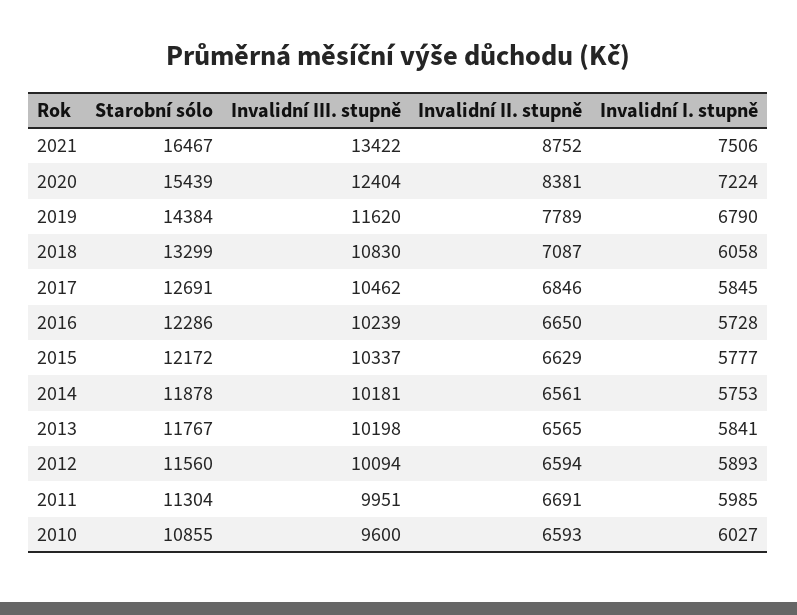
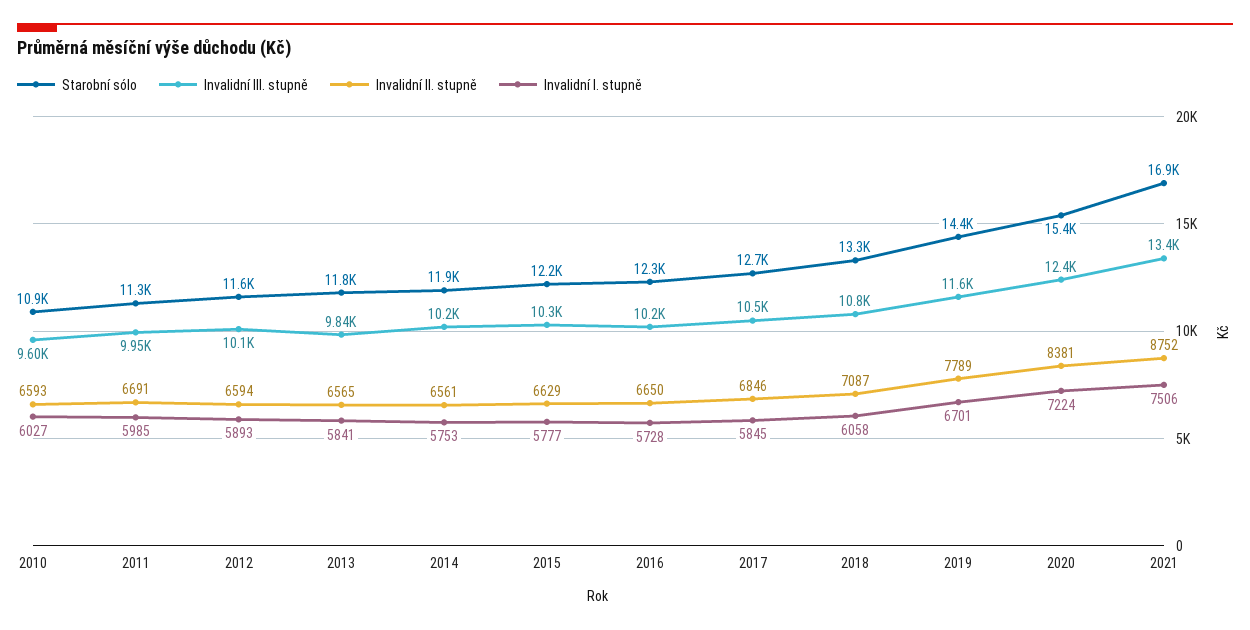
Starobní sólo, 2021: 16467 -> 16900
Invalidní I. stupně, 2019: 6790 -> 6701
Invalidní III. stupně, 2013: 10198 -> 9840

